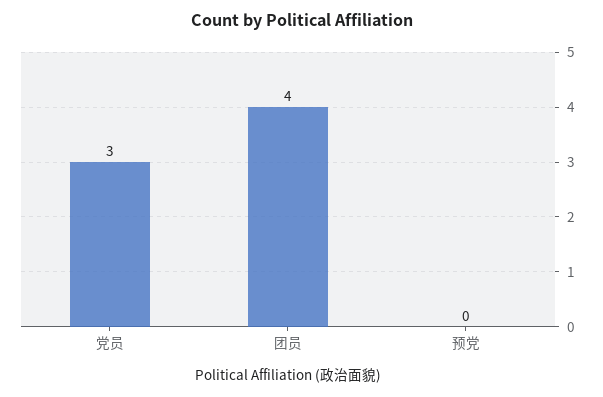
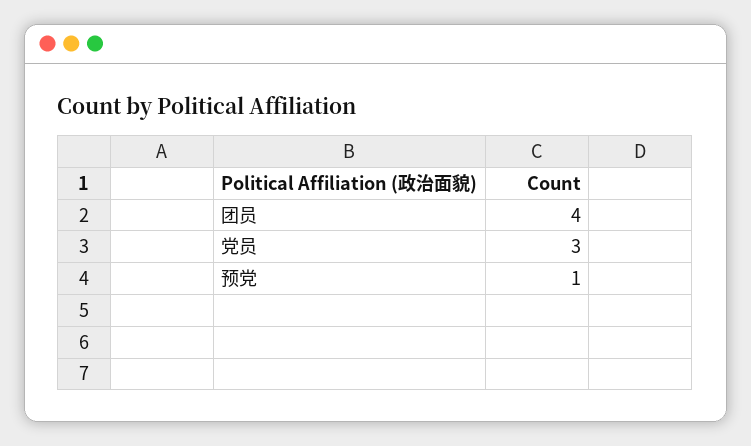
预党: 0 -> 1

